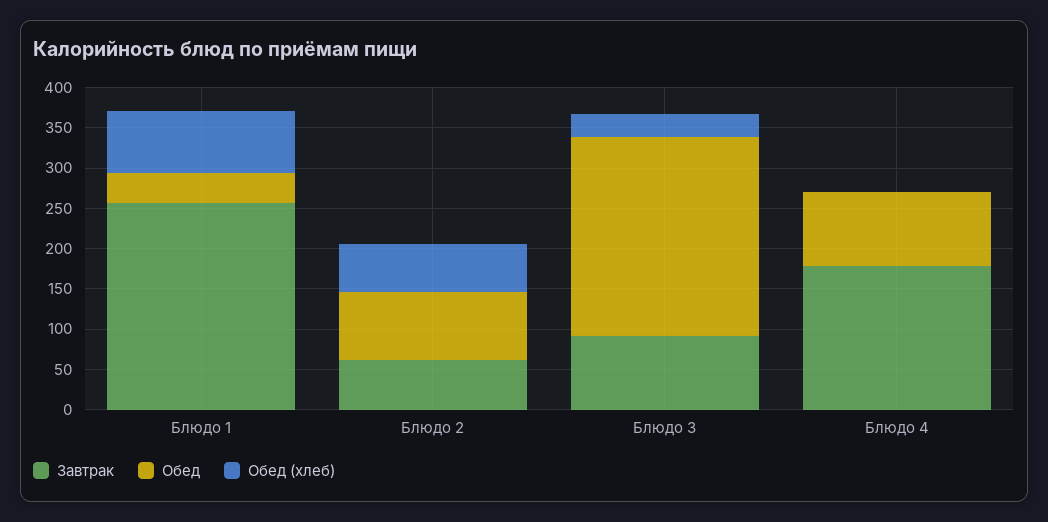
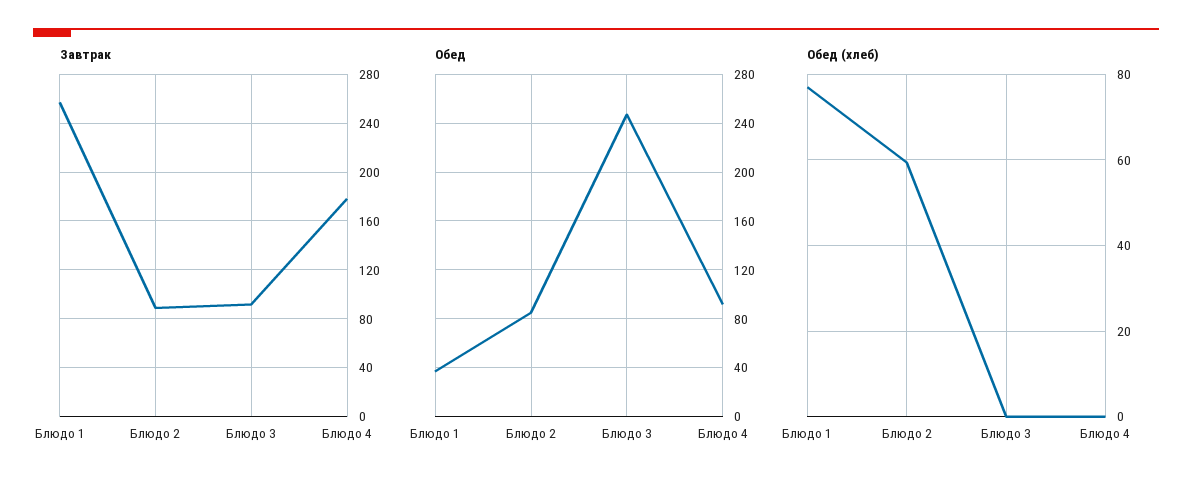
Завтрак, Блюдо 2: 60 -> 90
Обед (хлеб), Блюдо 3: 30 -> 0

